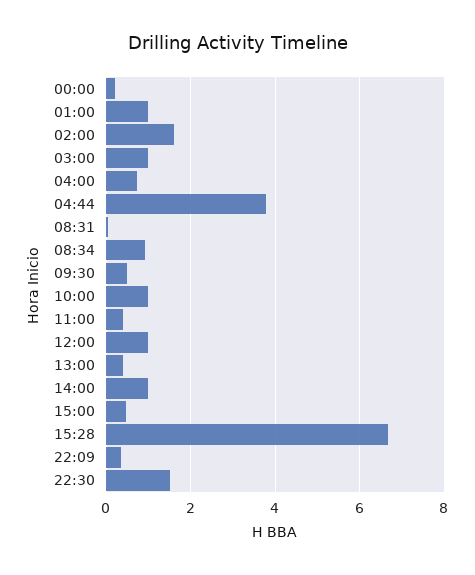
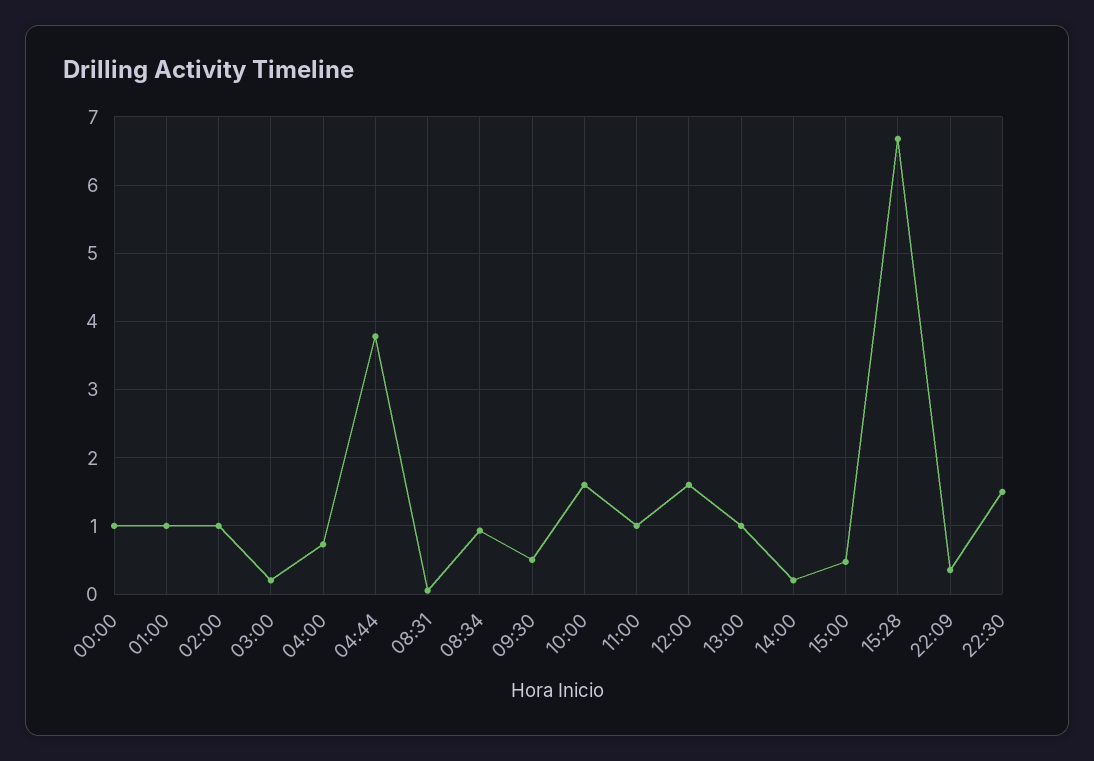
00:00: 0.2 -> 1
02:00: 1.6 -> 1
03:00: 1 -> 0.2
10:00: 1 -> 1.6
11:00: 0.4 -> 1
12:00: 1 -> 1.6
13:00: 0.4 -> 1
14:00: 1 -> 0.2

